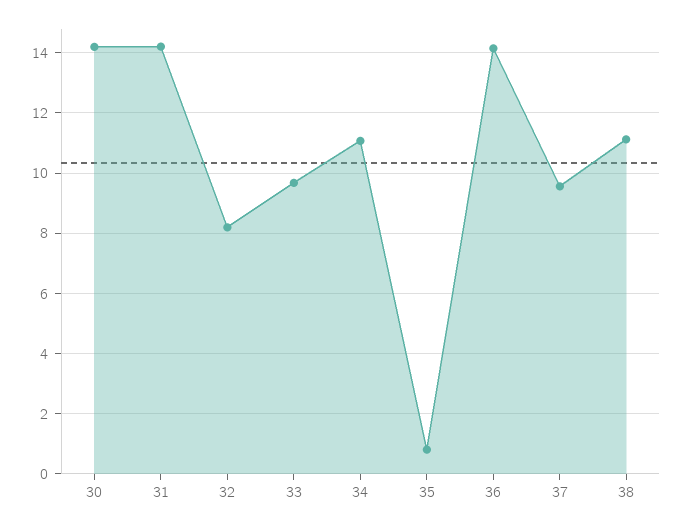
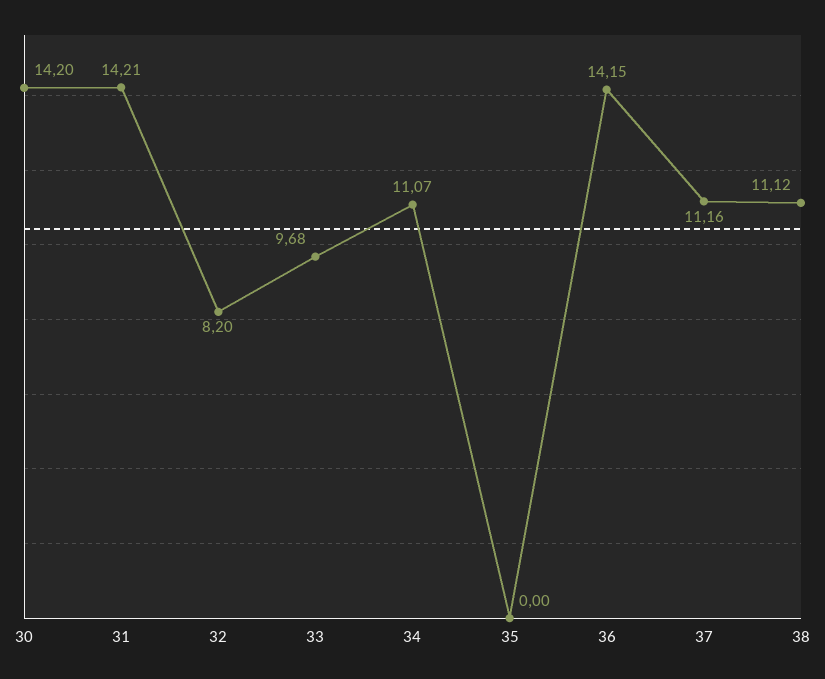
35: 0.8 -> 0
37: 9.6 -> 11.16

